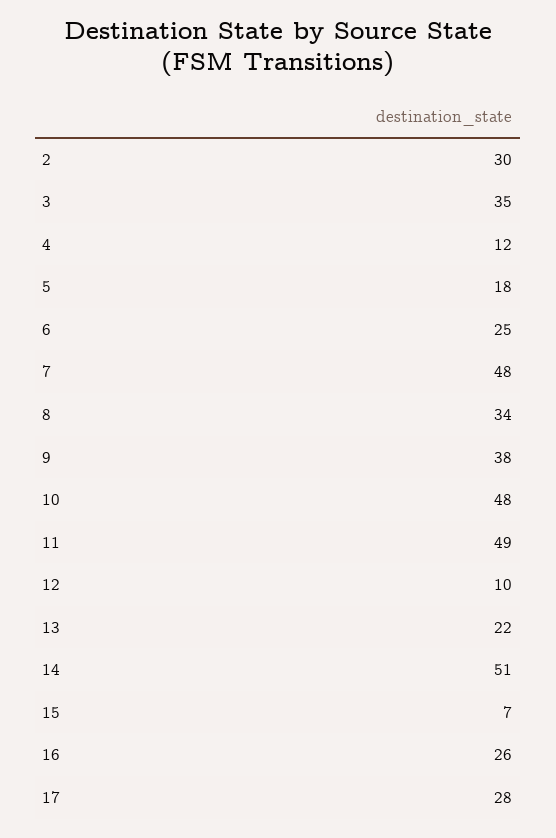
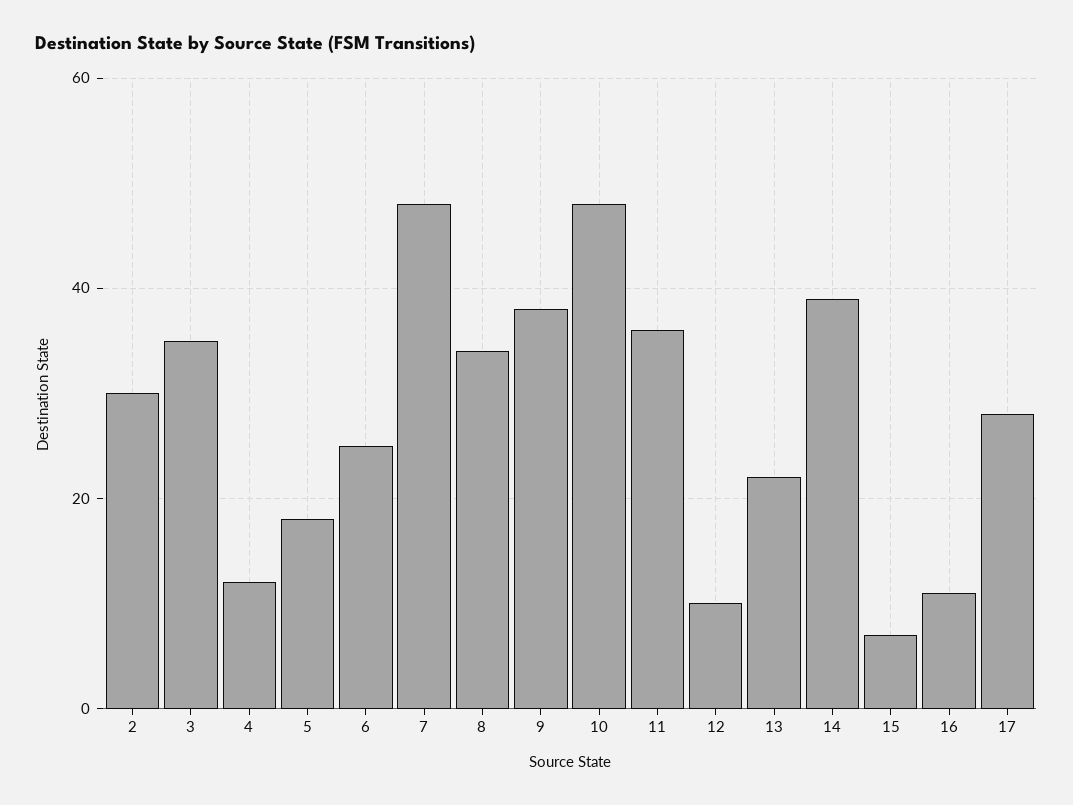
11: 49 -> 35
14: 51 -> 40
16: 26 -> 10

